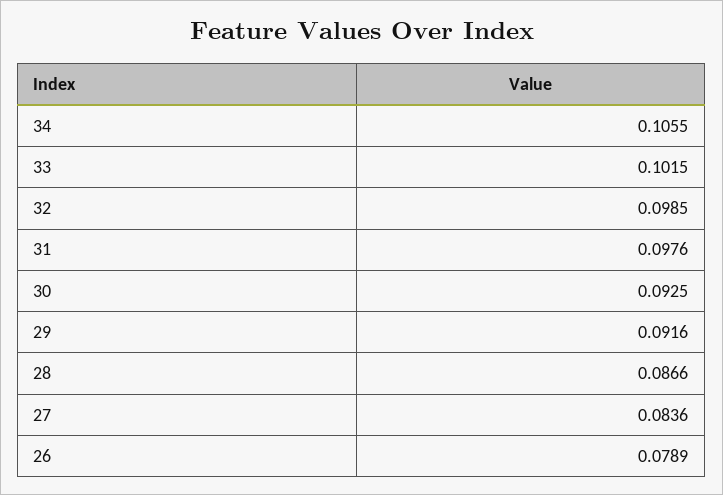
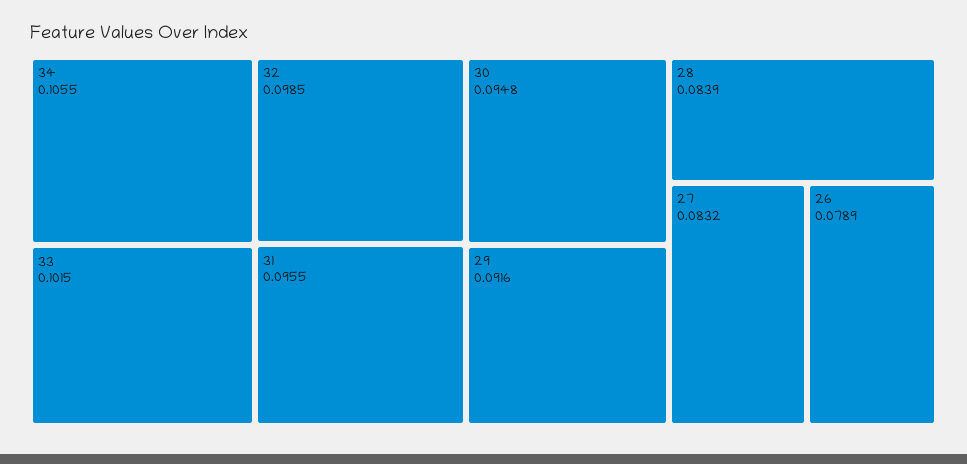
31: 0.0976 -> 0.0955
30: 0.0925 -> 0.0948
28: 0.0866 -> 0.0839
27: 0.0836 -> 0.0832

